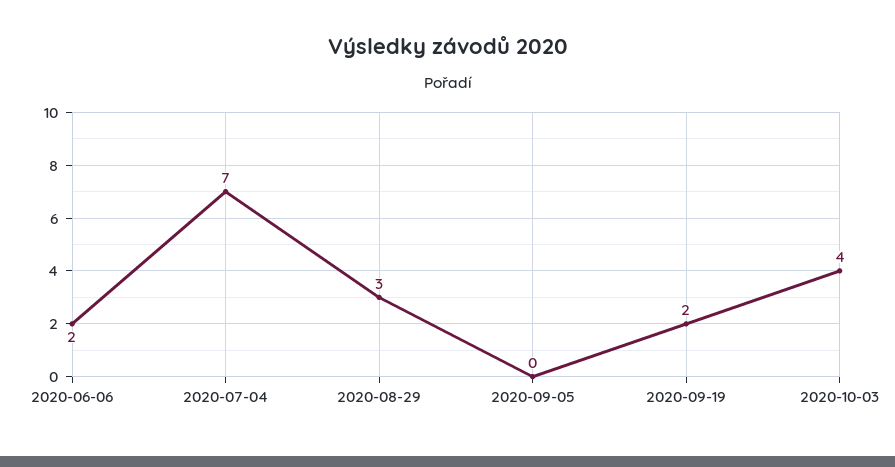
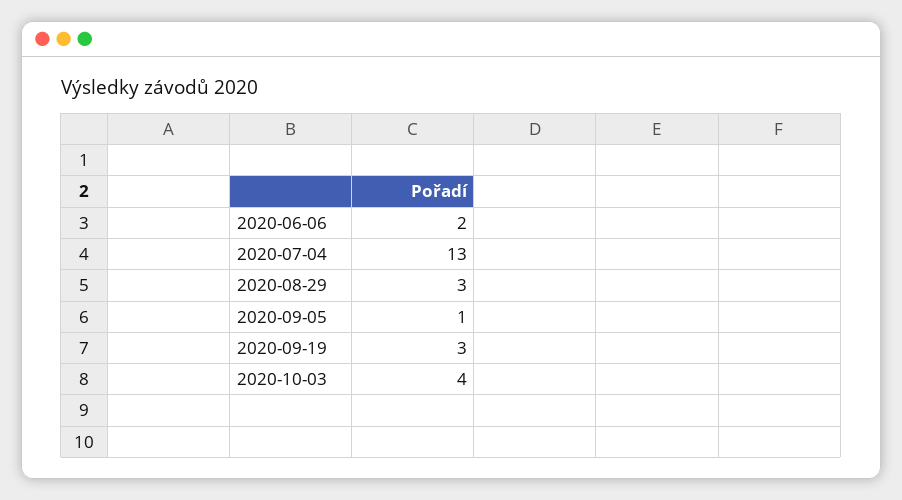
2020-07-04: 7 -> 13
2020-09-05: 0 -> 1
2020-09-19: 2 -> 3

